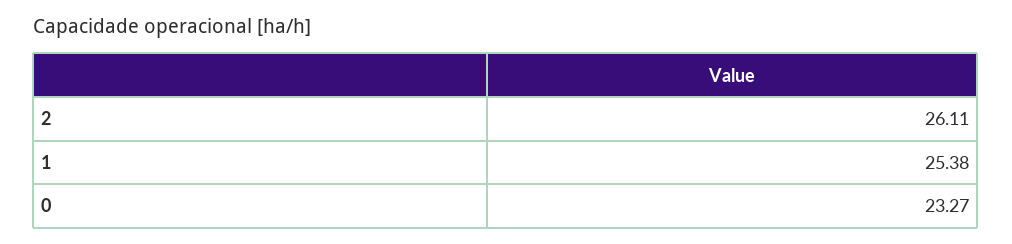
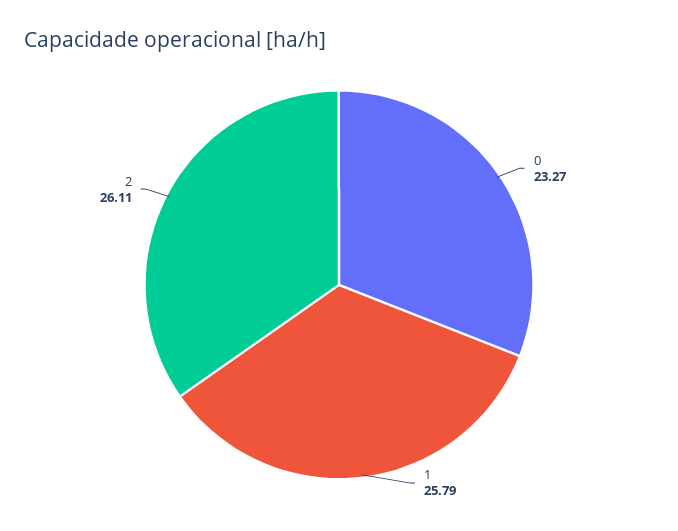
1: 25.38 -> 25.79

